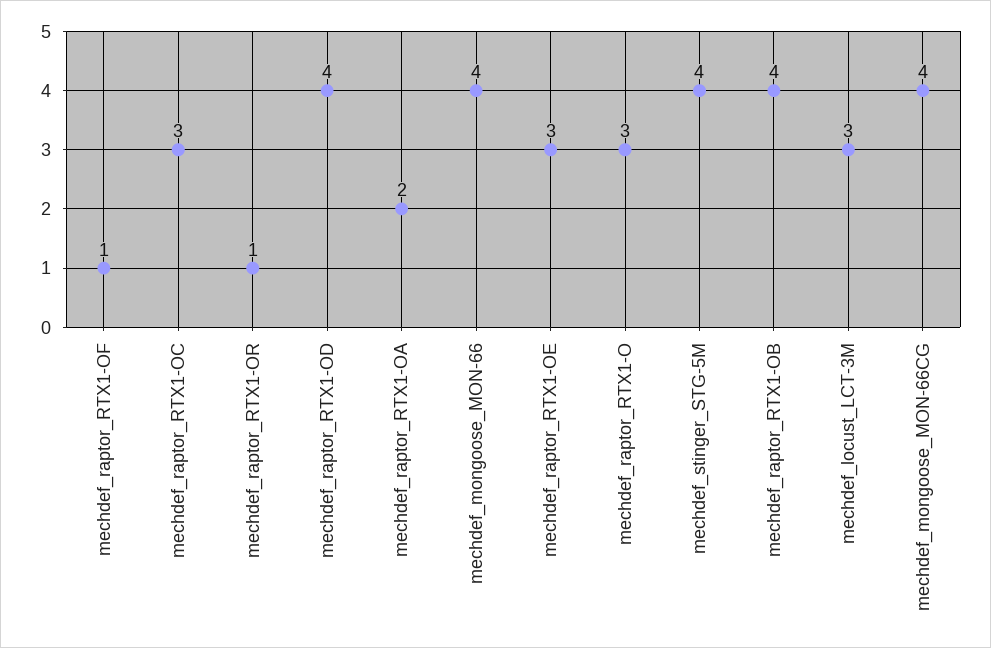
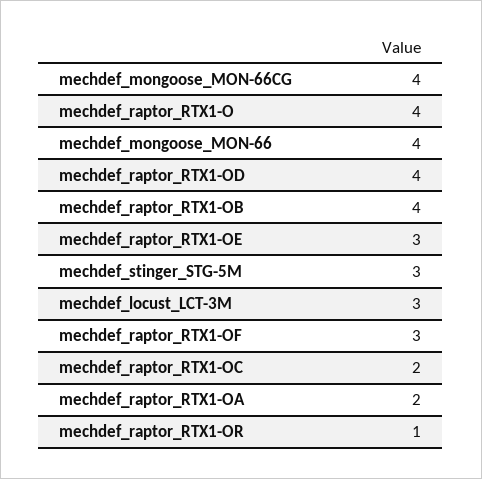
mechdef_raptor_RTX1-OF: 1 -> 3
mechdef_raptor_RTX1-OC: 3 -> 2
mechdef_raptor_RTX1-O: 3 -> 4
mechdef_stinger_STG-5M: 4 -> 3

